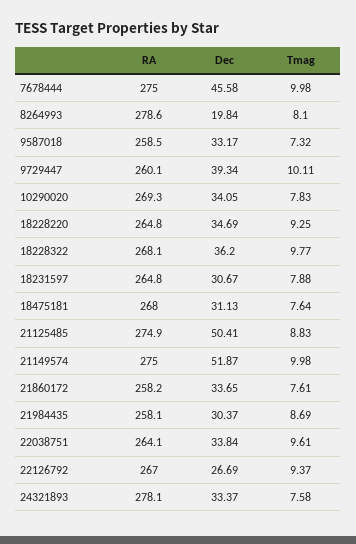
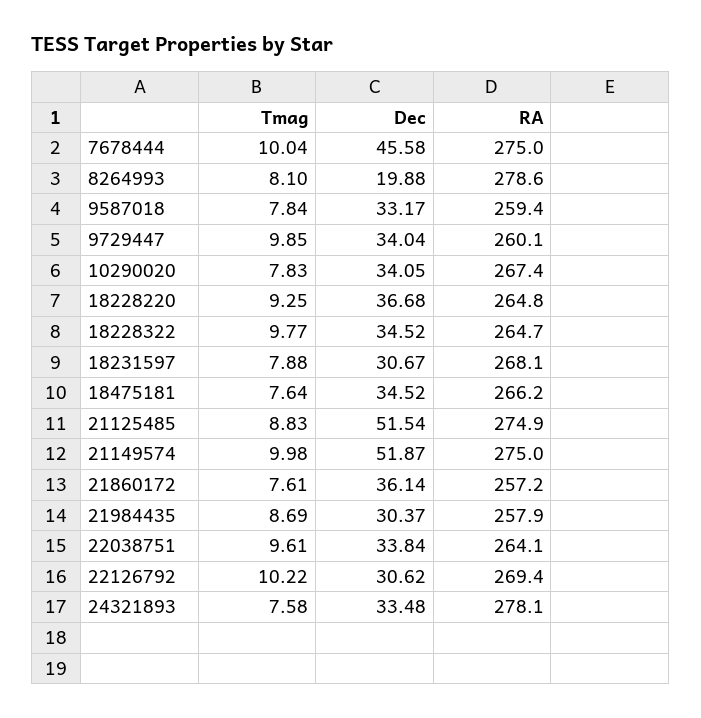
Tmag, 7678444: 9.98 -> 10.04
Dec, 8264993: 19.84 -> 19.88
RA, 9587018: 258.5 -> 259.4
Tmag, 9587018: 7.32 -> 7.84
Dec, 9729447: 39.34 -> 34.04
Tmag, 9729447: 10.11 -> 9.85
RA, 10290020: 269.3 -> 267.4
Dec, 18228220: 34.69 -> 36.68
RA, 18228322: 268.1 -> 264.7
Dec, 18228322: 36.2 -> 34.52
RA, 18231597: 264.8 -> 268.1
RA, 18475181: 268 -> 266.2
Dec, 18475181: 31.13 -> 34.52
Dec, 21125485: 50.41 -> 51.54
RA, 21860172: 258.2 -> 257.2
Dec, 21860172: 33.65 -> 36.14
RA, 21984435: 258.1 -> 257.9
RA, 22126792: 267 -> 269.4
Dec, 22126792: 26.69 -> 30.62
Tmag, 22126792: 9.37 -> 10.22
Dec, 24321893: 33.37 -> 33.48

